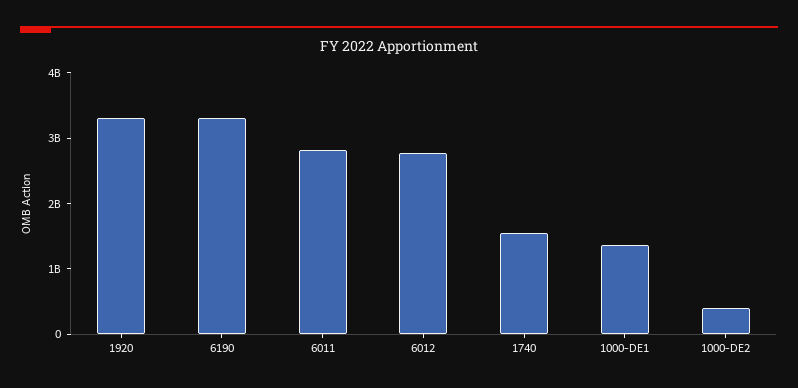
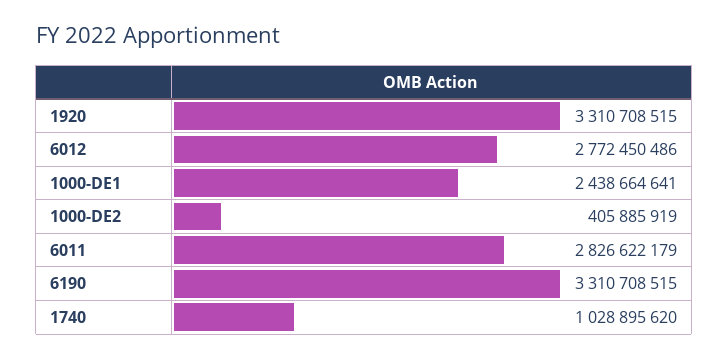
1740: 1600000000 -> 1028895620
1000-DE1: 1400000000 -> 2438664641

